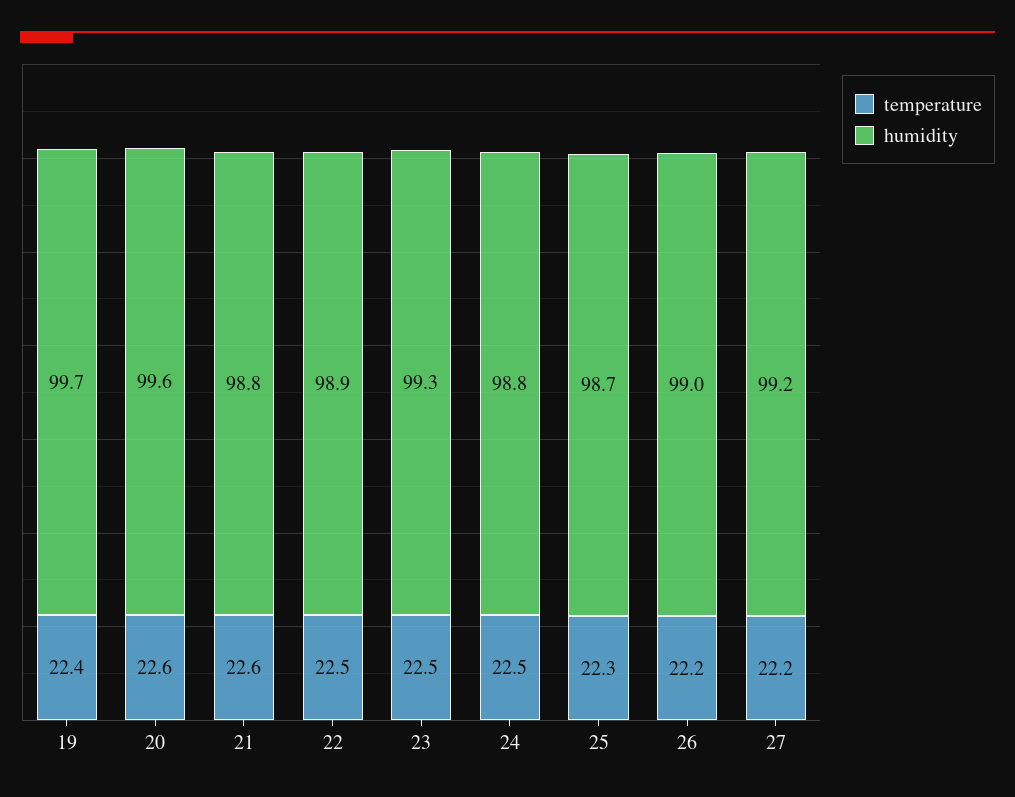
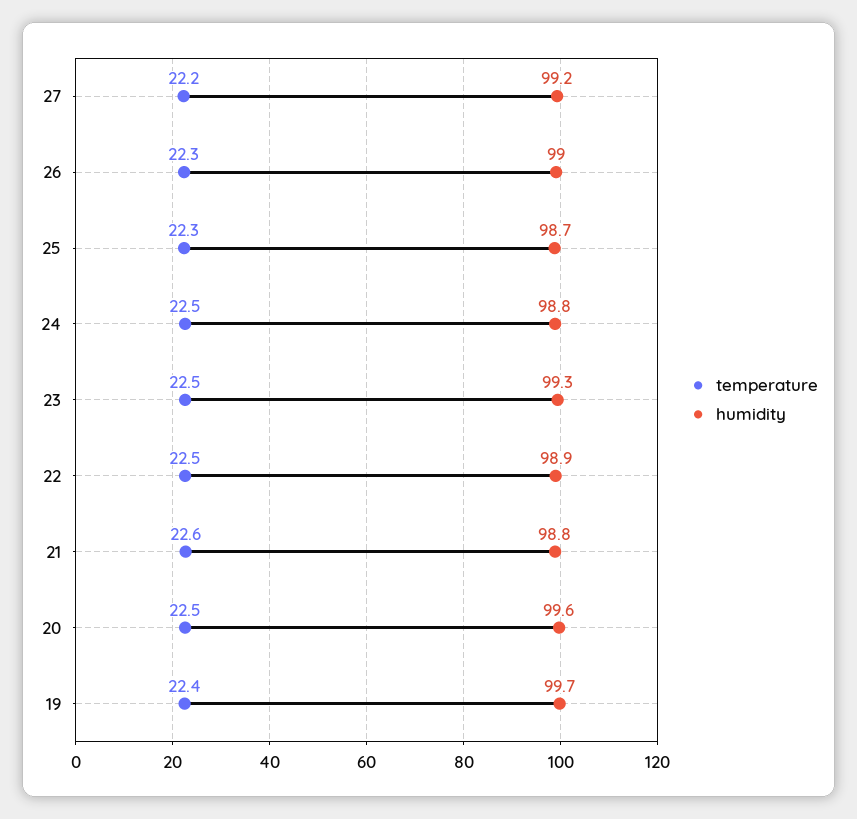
temperature, 20: 22.6 -> 22.5
temperature, 26: 22.2 -> 22.3

